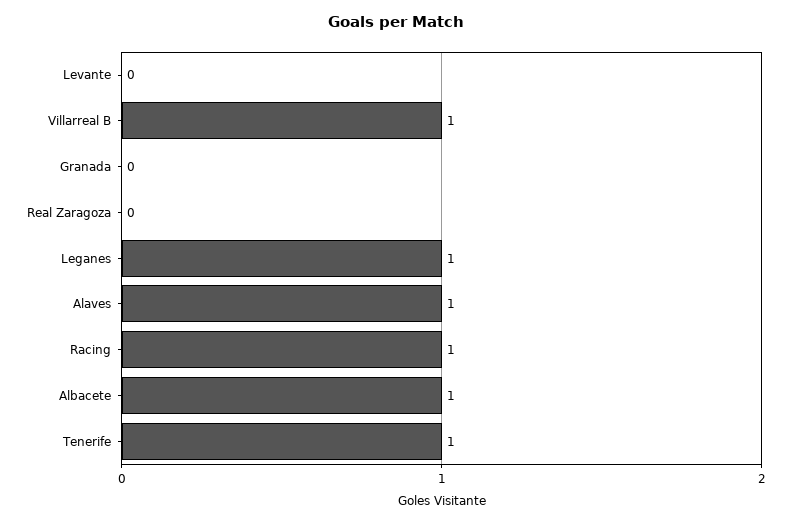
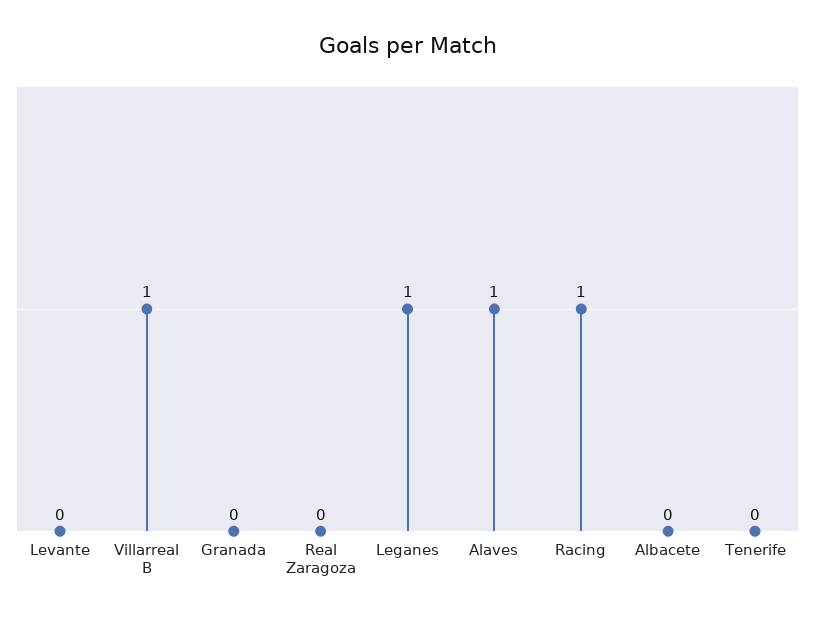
Albacete: 1 -> 0
Tenerife: 1 -> 0

